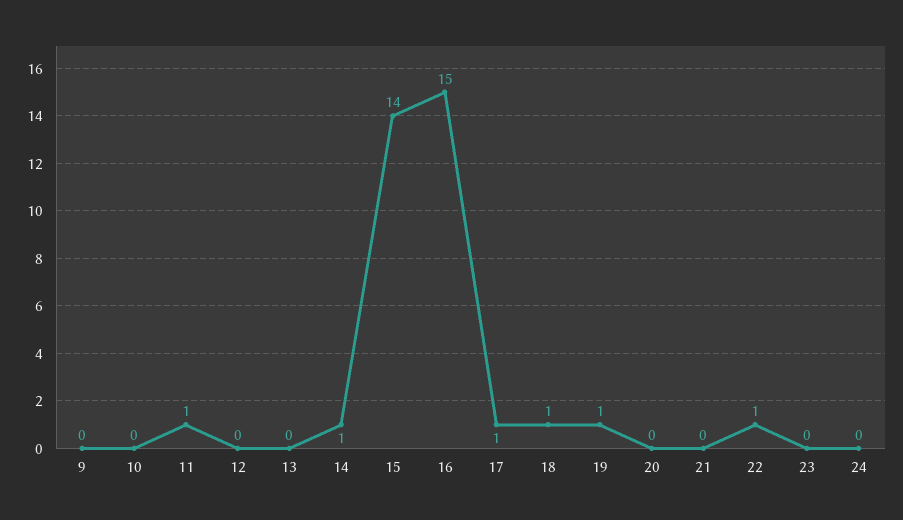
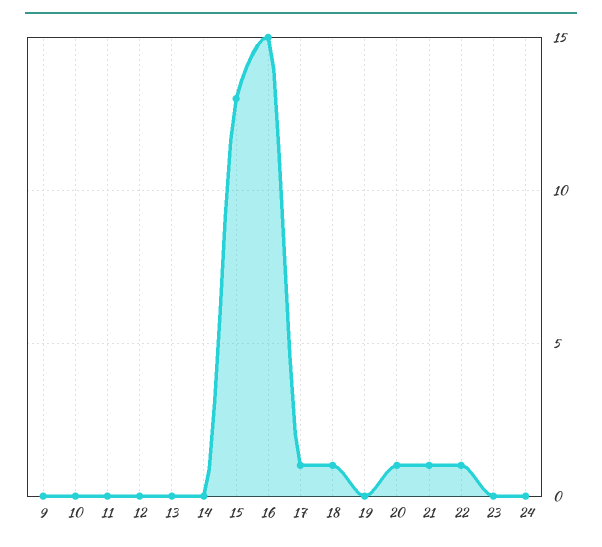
11: 1 -> 0
14: 1 -> 0
15: 14 -> 13
19: 1 -> 0
20: 0 -> 1
21: 0 -> 1

